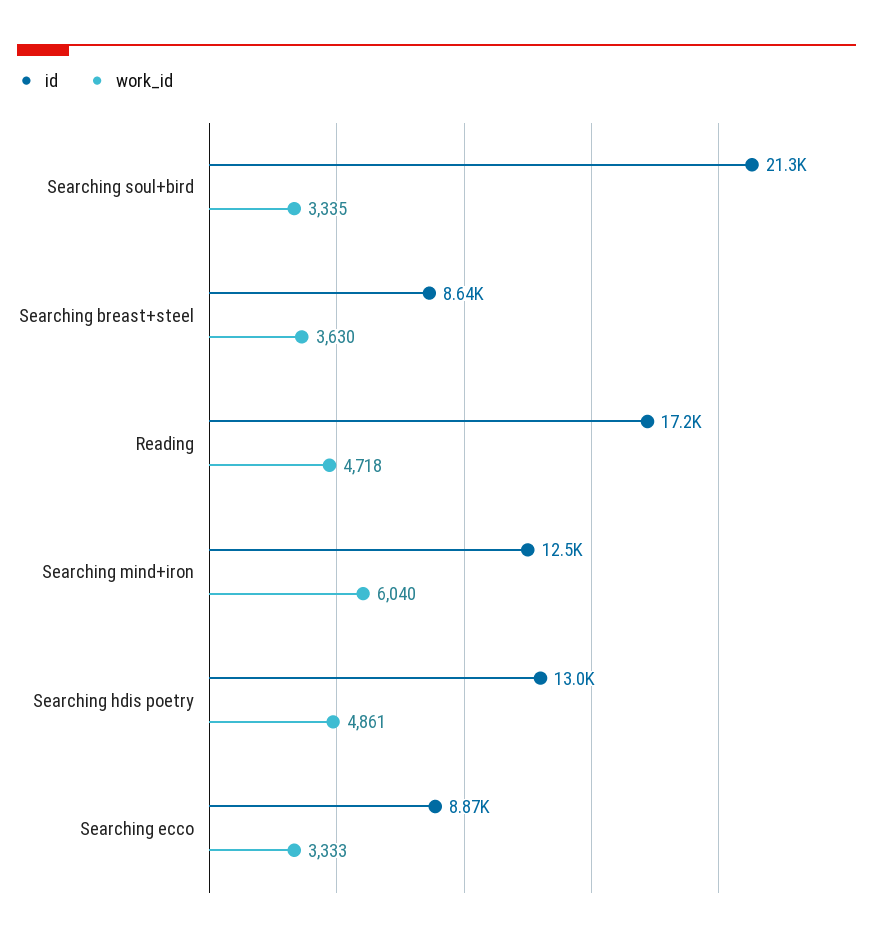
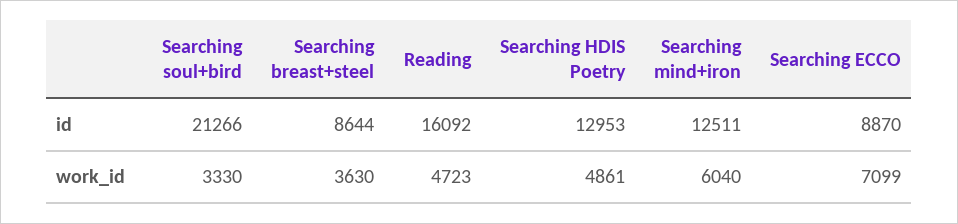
work_id, Searching soul+bird: 3335 -> 3330
id, Reading: 17200 -> 16092
work_id, Reading: 4718 -> 4723
work_id, Searching ecco: 3333 -> 7099

